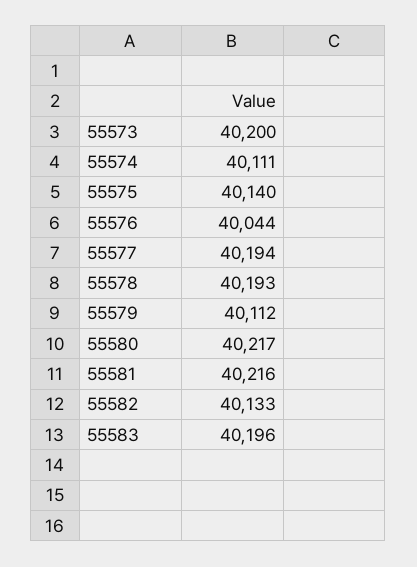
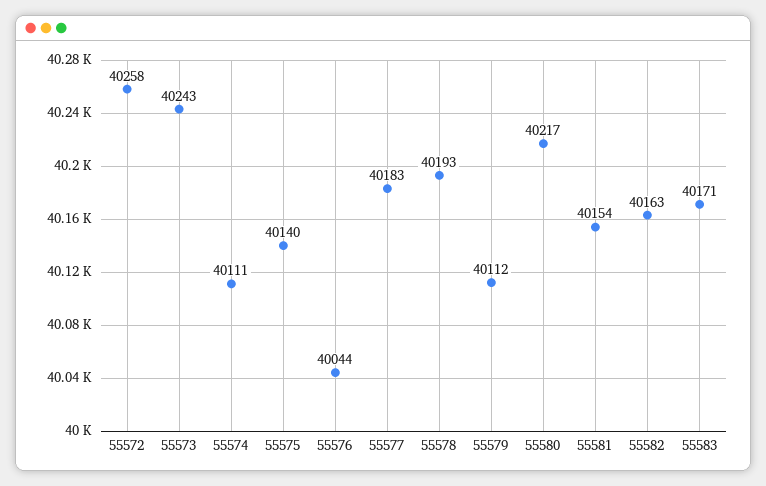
55573: 40200 -> 40243
55577: 40194 -> 40183
55581: 40216 -> 40154
55582: 40133 -> 40163
55583: 40196 -> 40171
55572: none -> 40258

